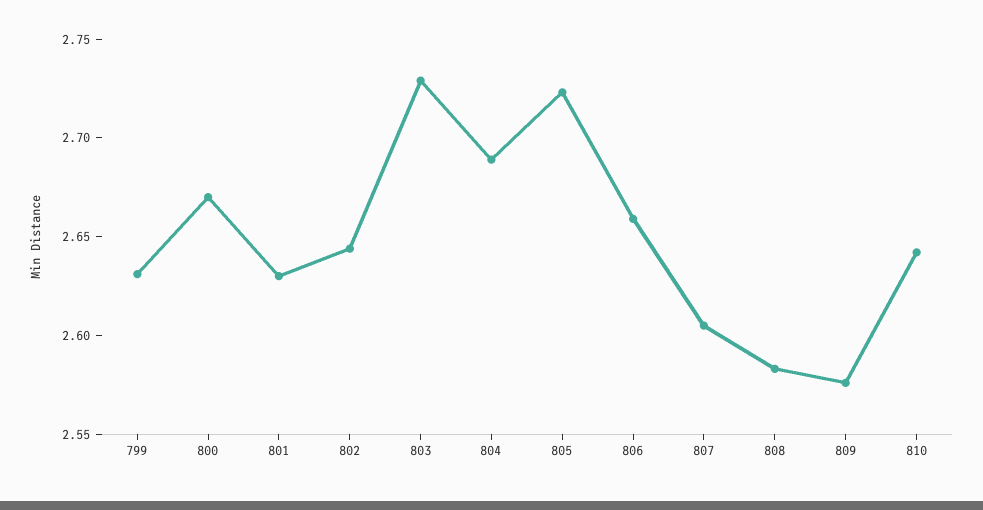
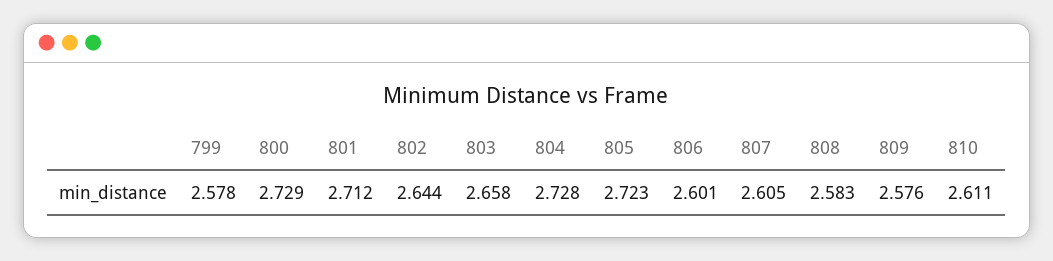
799: 2.63 -> 2.578
800: 2.67 -> 2.729
801: 2.63 -> 2.712
803: 2.73 -> 2.658
804: 2.69 -> 2.728
806: 2.66 -> 2.601
810: 2.64 -> 2.611

